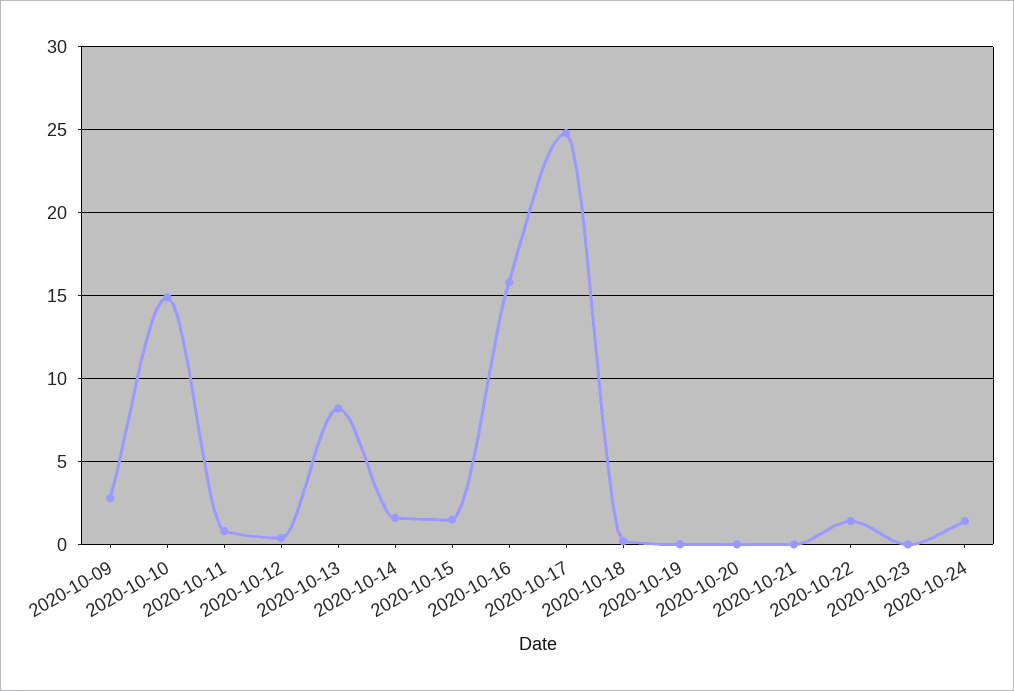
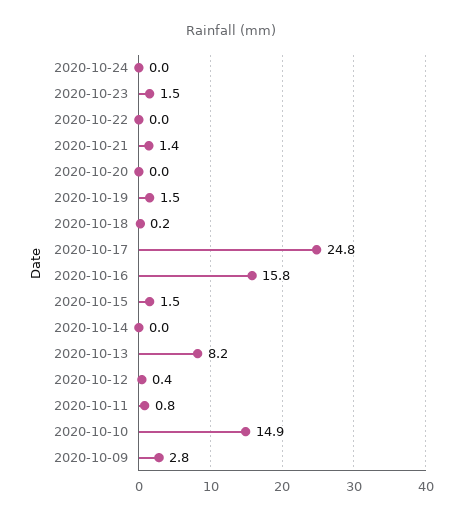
2020-10-14: 1.5 -> 0
2020-10-19: 0 -> 1.5
2020-10-21: 0 -> 1.4
2020-10-22: 1.5 -> 0
2020-10-23: 0 -> 1.5
2020-10-24: 1.5 -> 0

